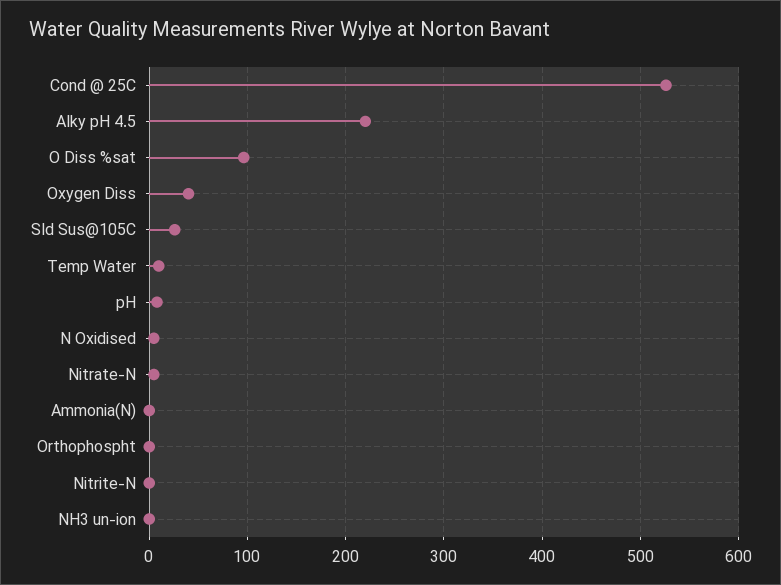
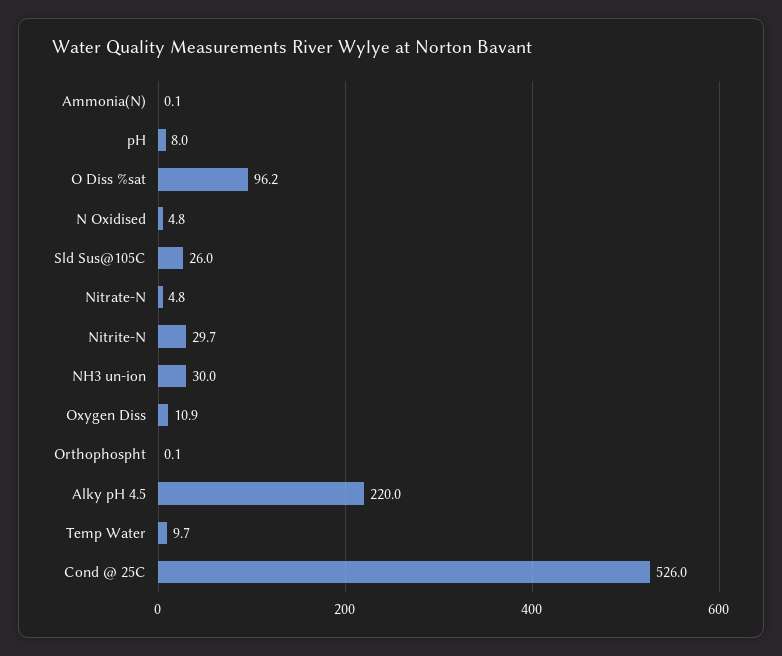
Oxygen Diss: 40 -> 10.9
Nitrite-N: 0 -> 29.7
NH3 un-ion: 0 -> 30

